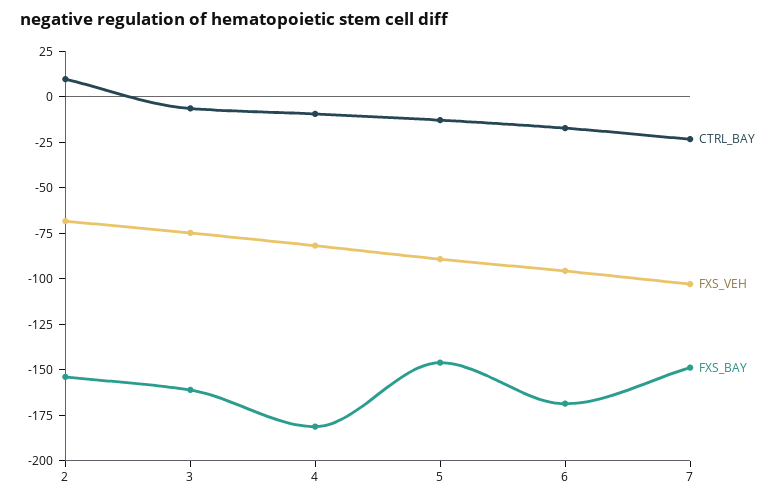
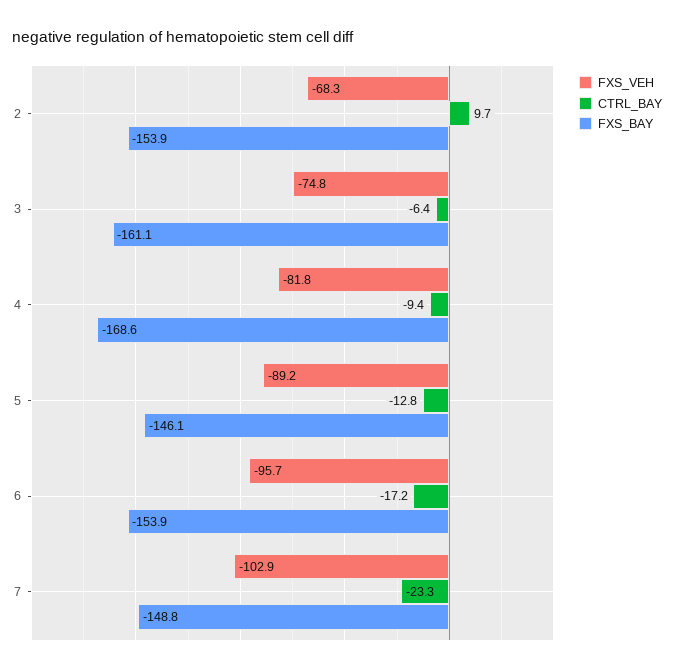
FXS_BAY, 4: -180 -> -168.6
FXS_BAY, 6: -170 -> -153.9

